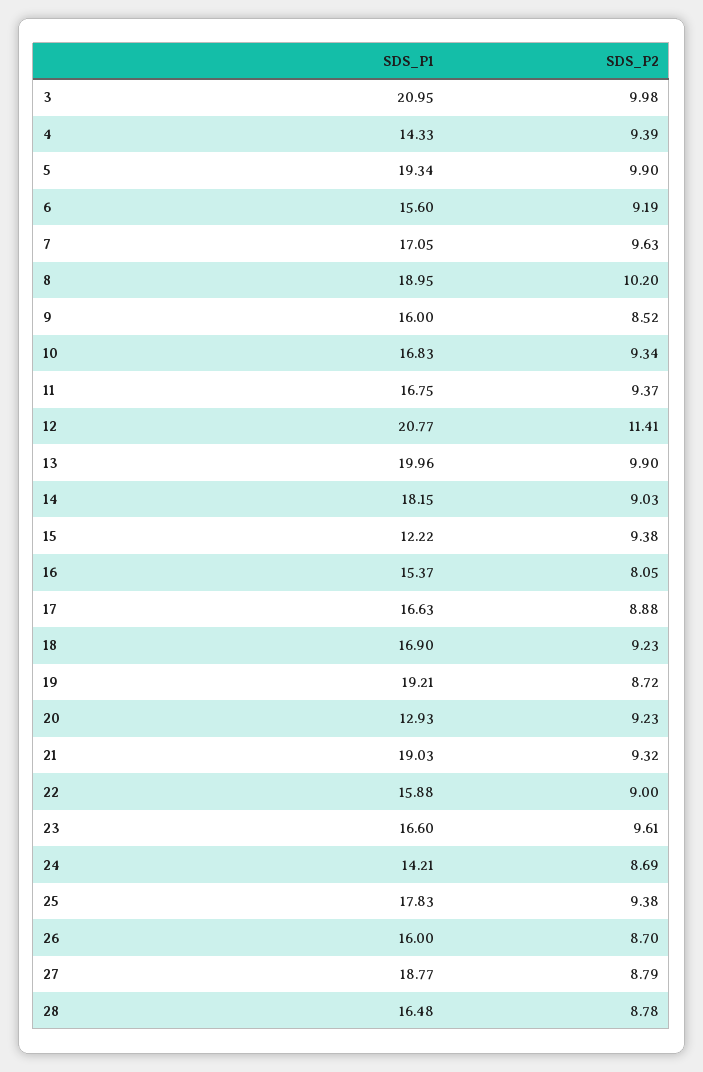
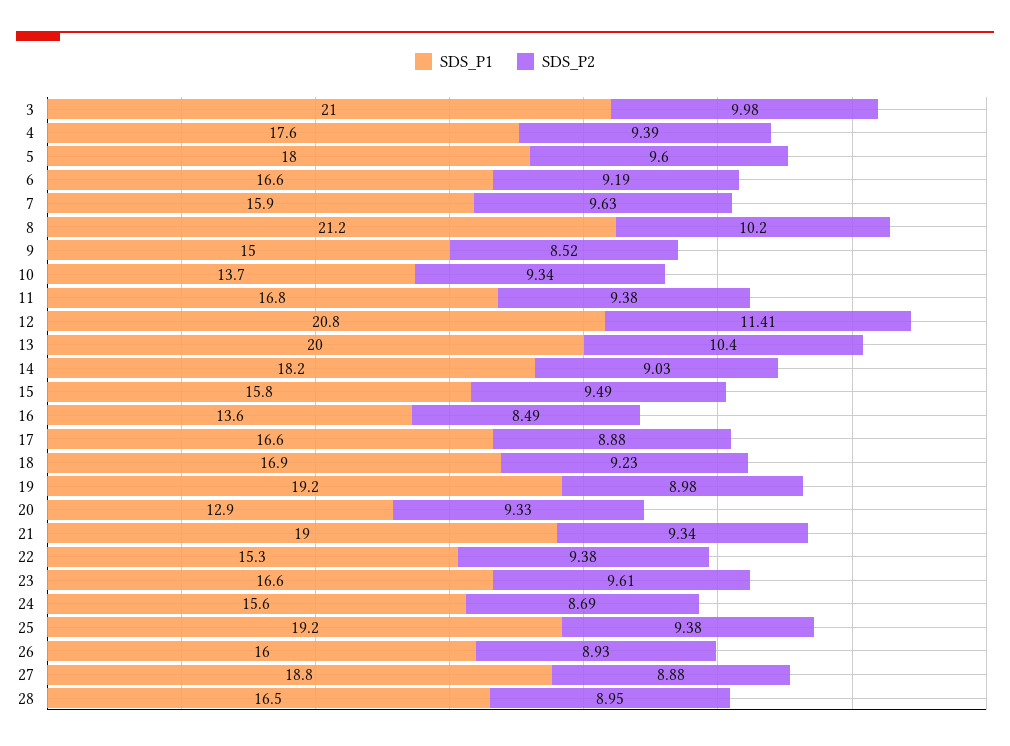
SDS_P1, 4: 14.33 -> 17.6
SDS_P1, 5: 19.34 -> 18
SDS_P2, 5: 9.9 -> 9.6
SDS_P1, 6: 15.6 -> 16.6
SDS_P1, 7: 17.05 -> 15.9
SDS_P1, 8: 18.95 -> 21.2
SDS_P1, 9: 16 -> 15
SDS_P1, 10: 16.83 -> 13.7
SDS_P2, 11: 9.37 -> 9.38
SDS_P2, 13: 9.9 -> 10.4
SDS_P1, 15: 12.22 -> 15.8
SDS_P2, 15: 9.38 -> 9.49
SDS_P1, 16: 15.37 -> 13.6
SDS_P2, 16: 8.05 -> 8.49
SDS_P2, 19: 8.72 -> 8.98
SDS_P2, 20: 9.23 -> 9.33
SDS_P2, 21: 9.32 -> 9.34
SDS_P1, 22: 15.88 -> 15.3
SDS_P2, 22: 9 -> 9.38
SDS_P1, 24: 14.21 -> 15.6
SDS_P1, 25: 17.83 -> 19.2
SDS_P2, 26: 8.7 -> 8.93
SDS_P2, 27: 8.79 -> 8.88
SDS_P2, 28: 8.78 -> 8.95

